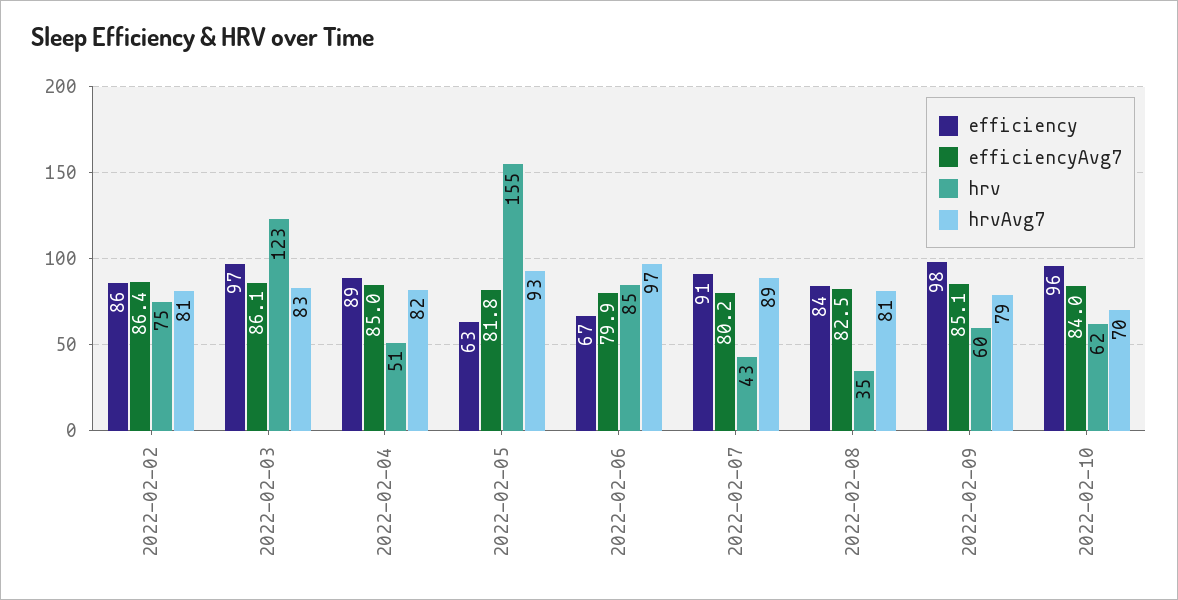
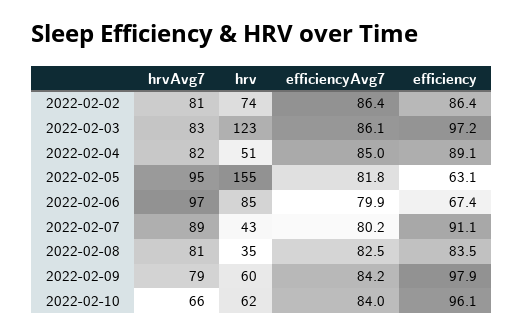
hrv, 2022-02-02: 75 -> 74
hrvAvg7, 2022-02-05: 93 -> 95
efficiencyAvg7, 2022-02-09: 85.1 -> 84.2
hrvAvg7, 2022-02-10: 70 -> 66

